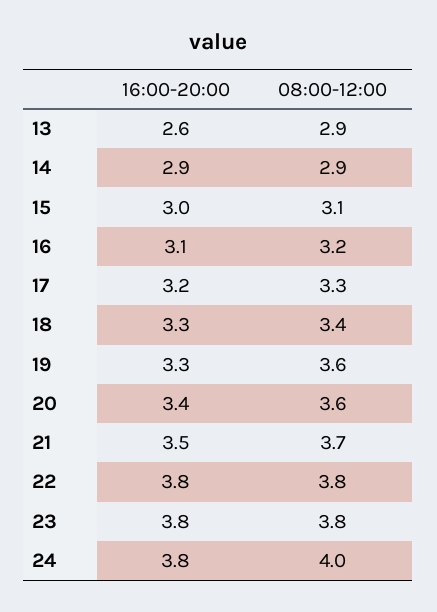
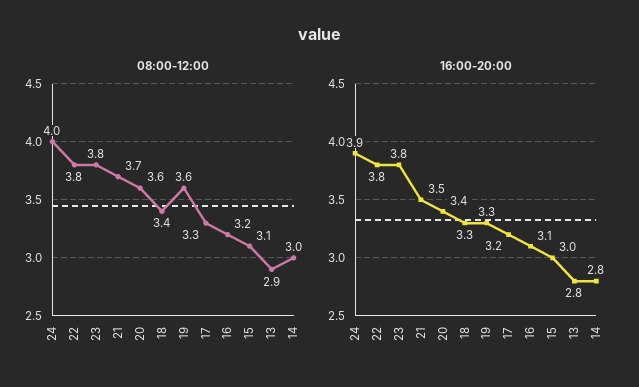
16:00-20:00, 13: 2.6 -> 2.8
16:00-20:00, 14: 2.9 -> 2.8
08:00-12:00, 14: 2.9 -> 3
16:00-20:00, 24: 3.8 -> 3.9

